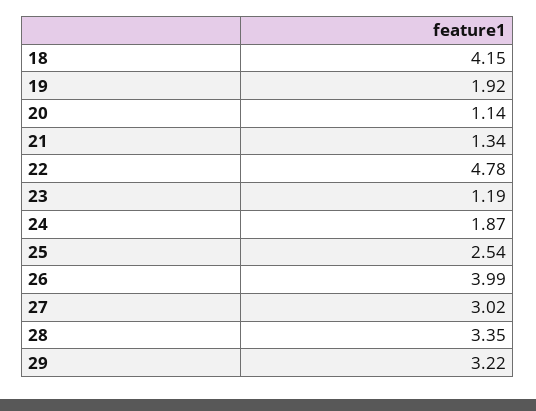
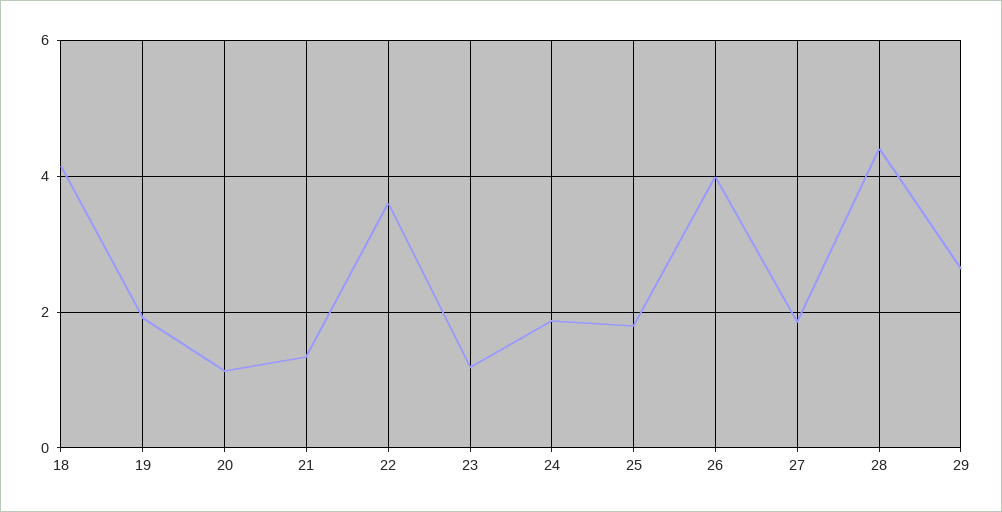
22: 4.78 -> 3.6
25: 2.54 -> 1.8
27: 3.02 -> 1.8
28: 3.35 -> 4.4
29: 3.22 -> 2.6

